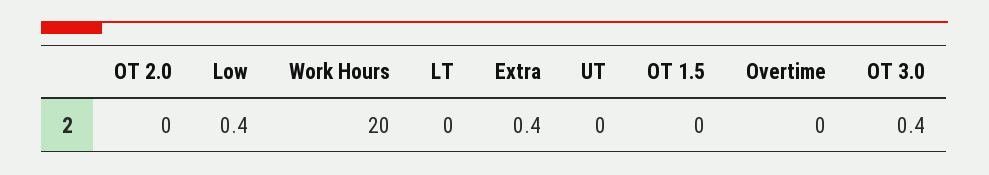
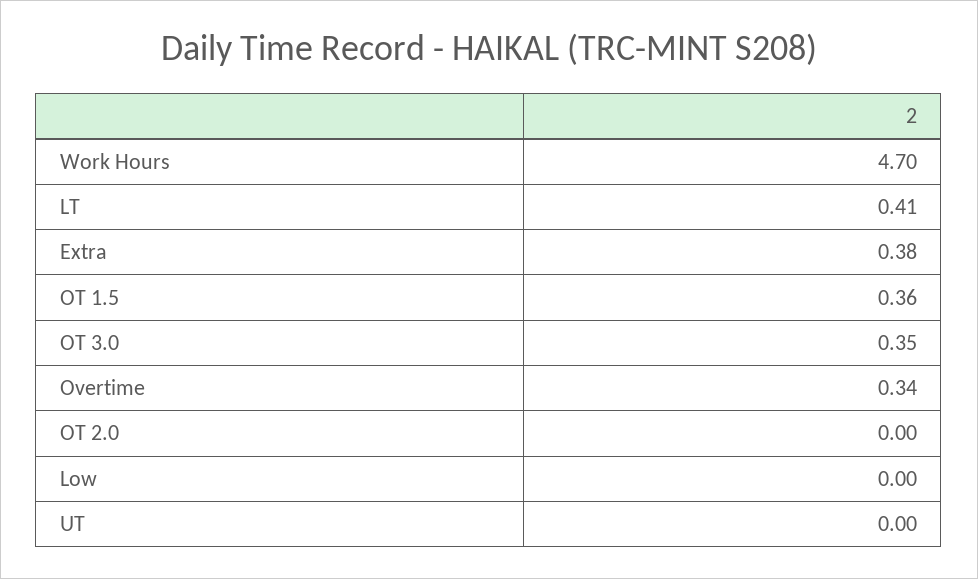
Low: 0.4 -> 0
Work Hours: 20 -> 4.7
LT: 0 -> 0.41
OT 1.5: 0 -> 0.36
Overtime: 0 -> 0.34

